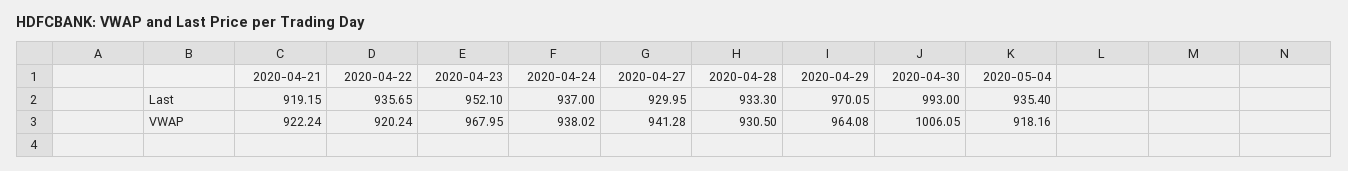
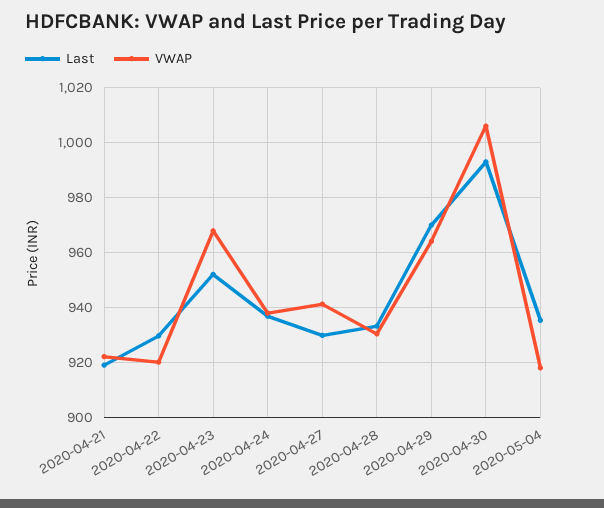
Last, 2020-04-22: 935.65 -> 930

